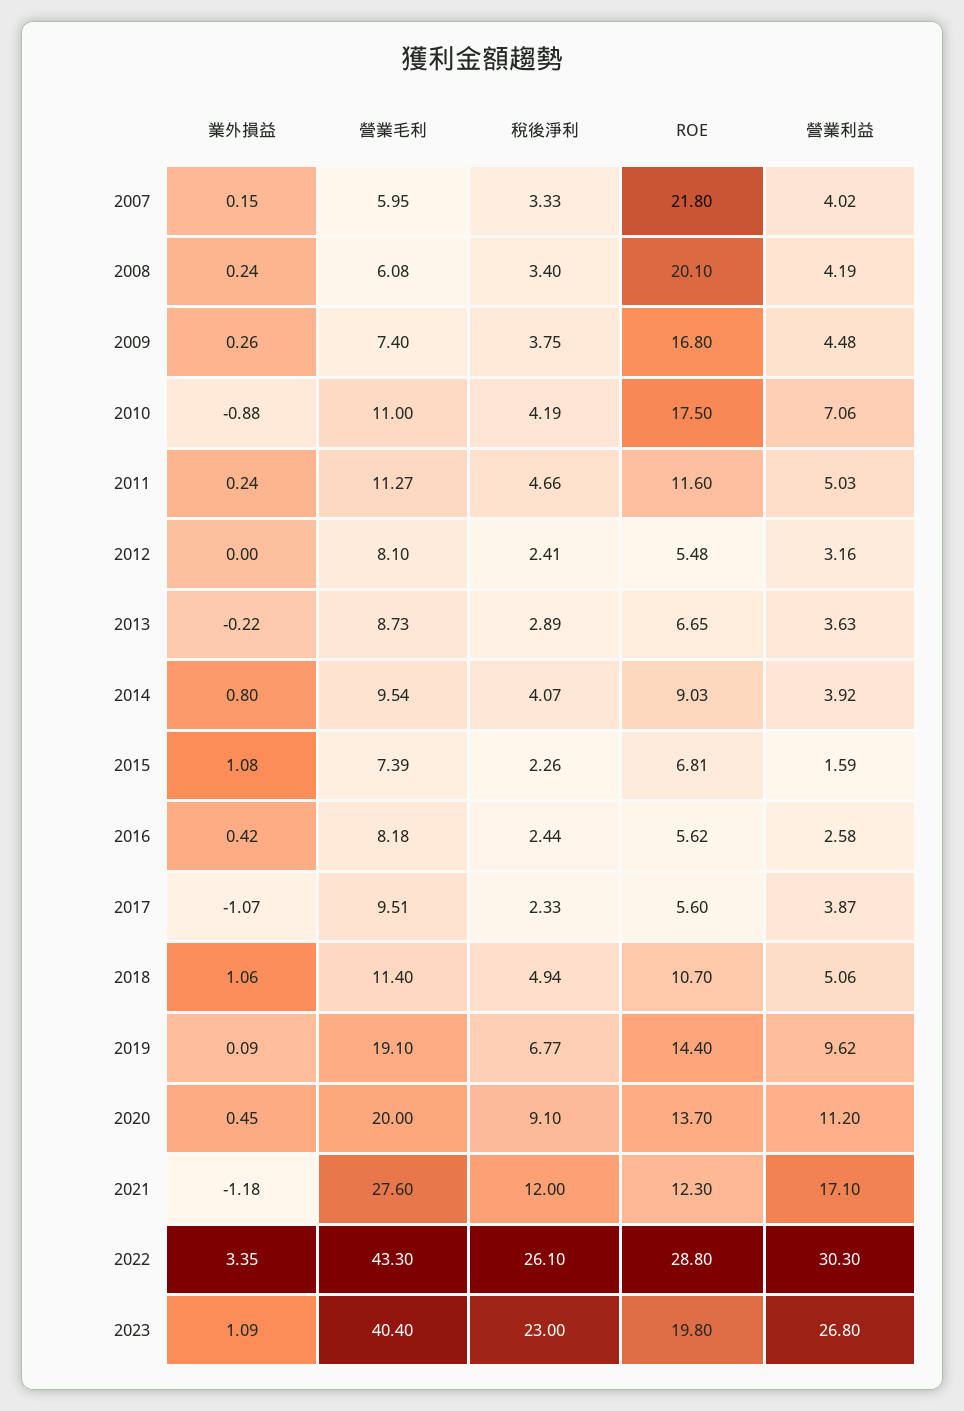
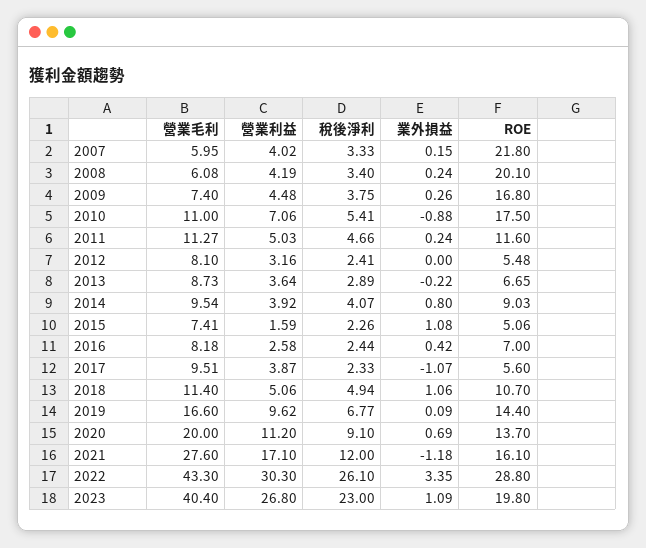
稅後淨利, 2010: 4.19 -> 5.41
營業利益, 2013: 3.63 -> 3.64
營業毛利, 2015: 7.39 -> 7.41
ROE, 2015: 6.81 -> 5.06
ROE, 2016: 5.62 -> 7
營業毛利, 2019: 19.1 -> 16.6
業外損益, 2020: 0.45 -> 0.69
ROE, 2021: 12.3 -> 16.1

